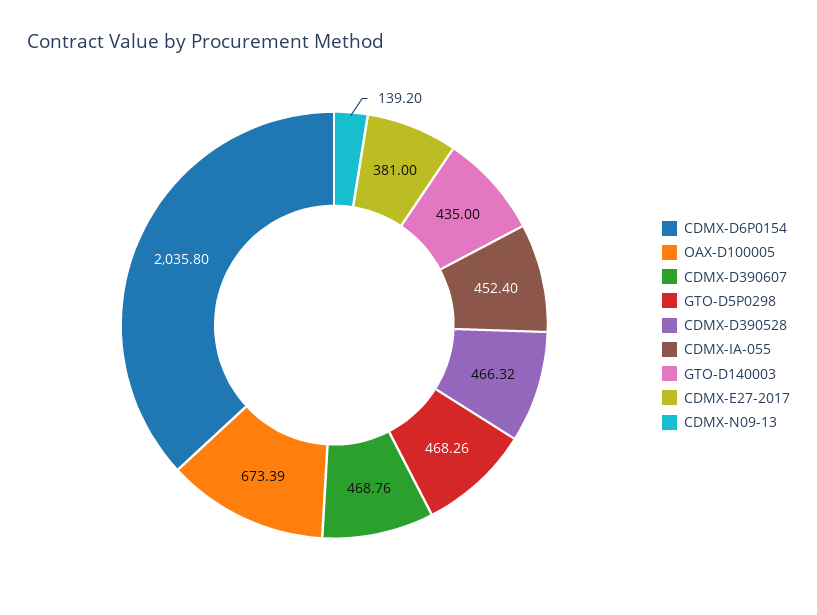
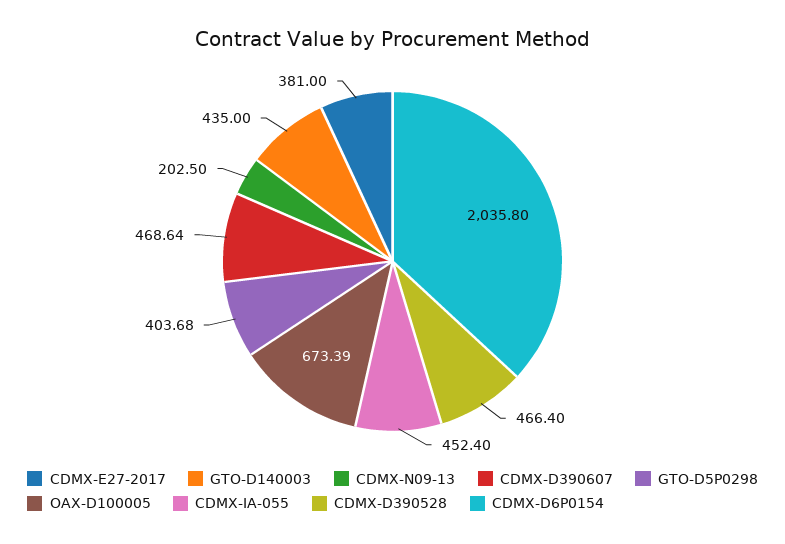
CDMX-D390607: 468.76 -> 468.64
GTO-D5P0298: 468.26 -> 403.68
CDMX-D390528: 466.32 -> 466.4
CDMX-N09-13: 139.2 -> 202.5

